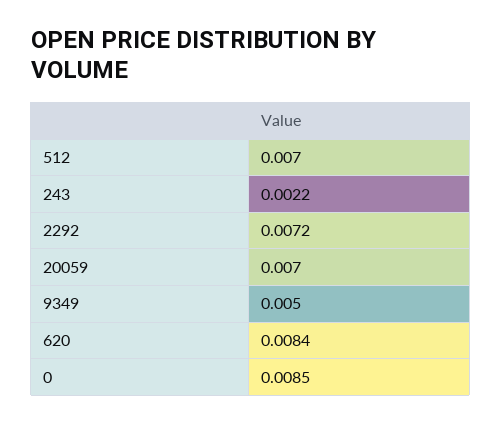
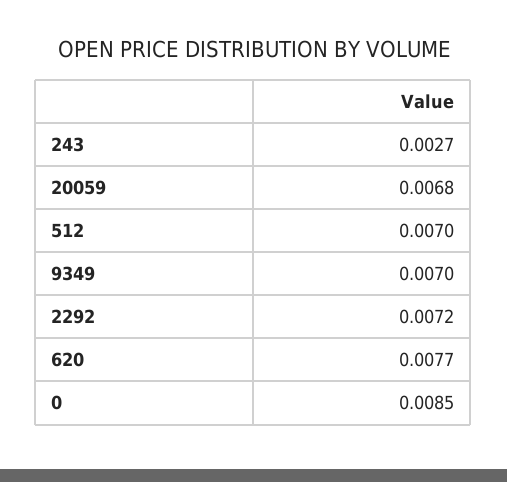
243: 0.0022 -> 0.0027
20059: 0.007 -> 0.0068
9349: 0.005 -> 0.007
620: 0.0084 -> 0.0077

